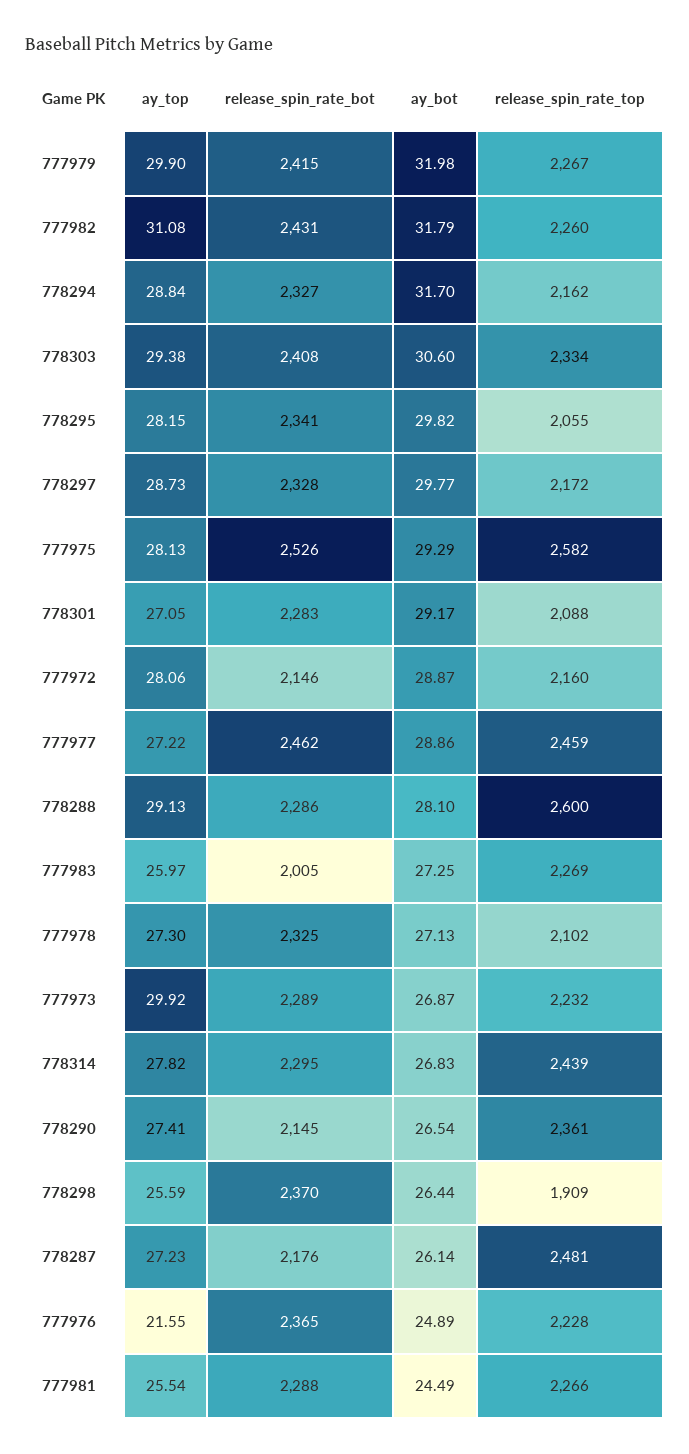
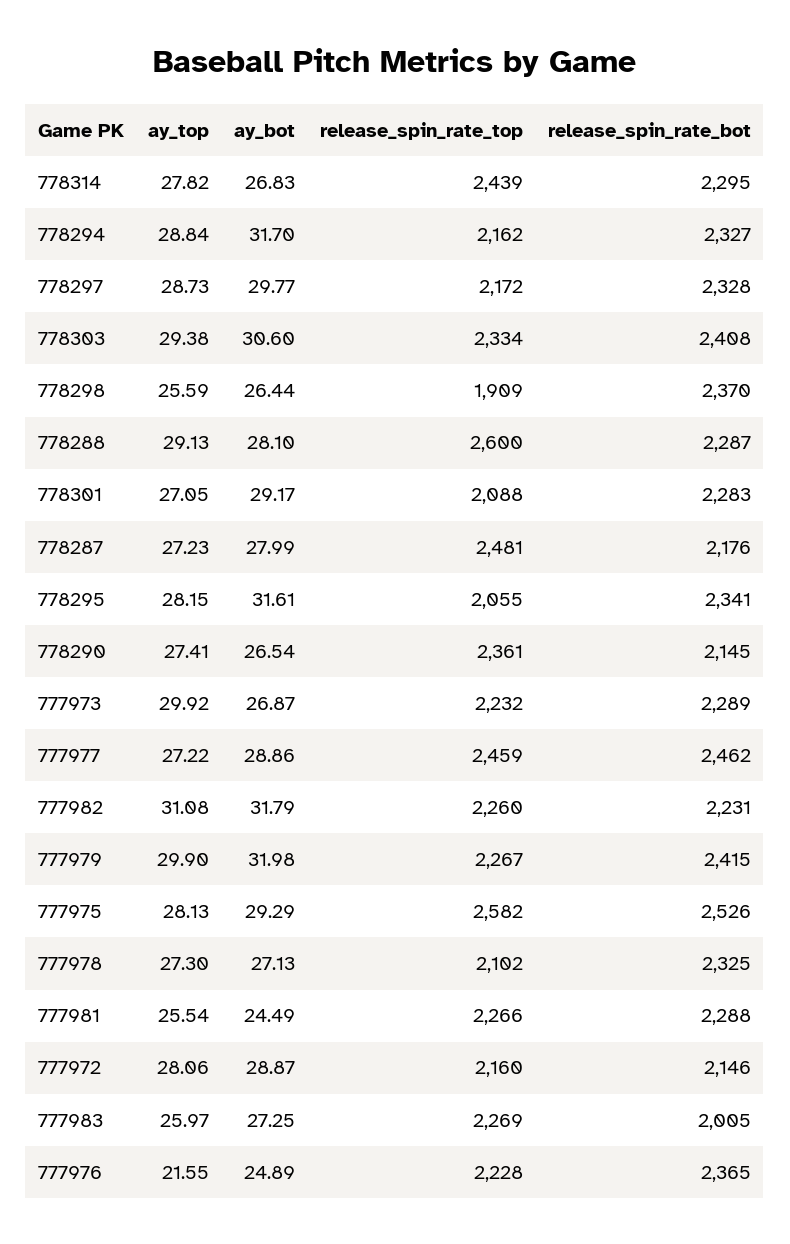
release_spin_rate_bot, 777982: 2431 -> 2231
ay_bot, 778295: 29.82 -> 31.61
release_spin_rate_bot, 778288: 2286 -> 2287
ay_bot, 778287: 26.14 -> 27.99

